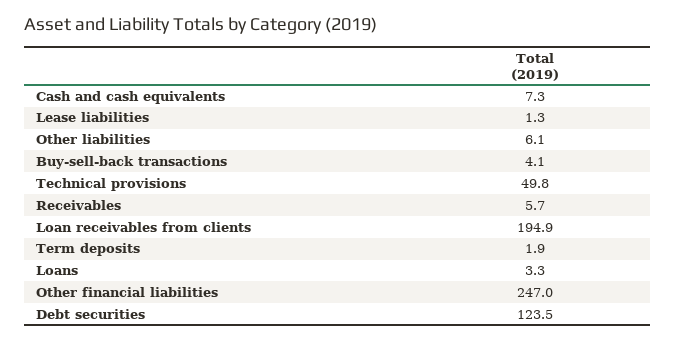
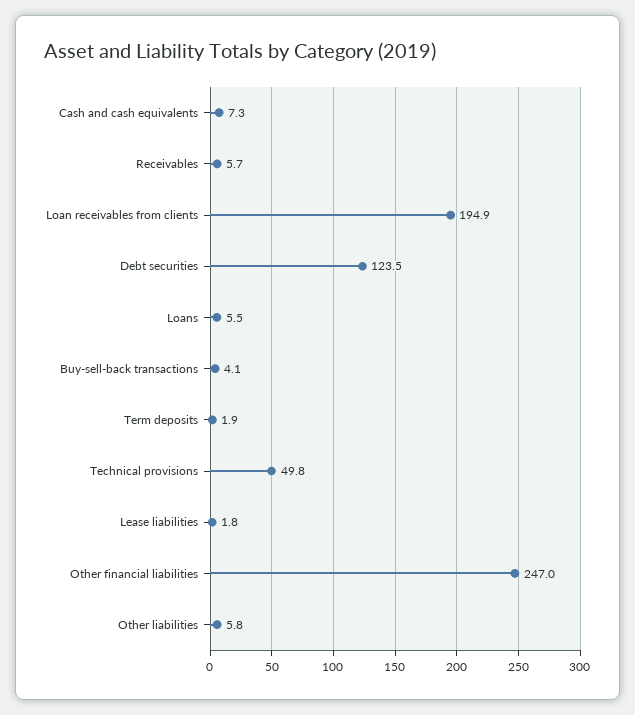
Lease liabilities: 1.3 -> 1.8
Other liabilities: 6.1 -> 5.8
Loans: 3.3 -> 5.5

